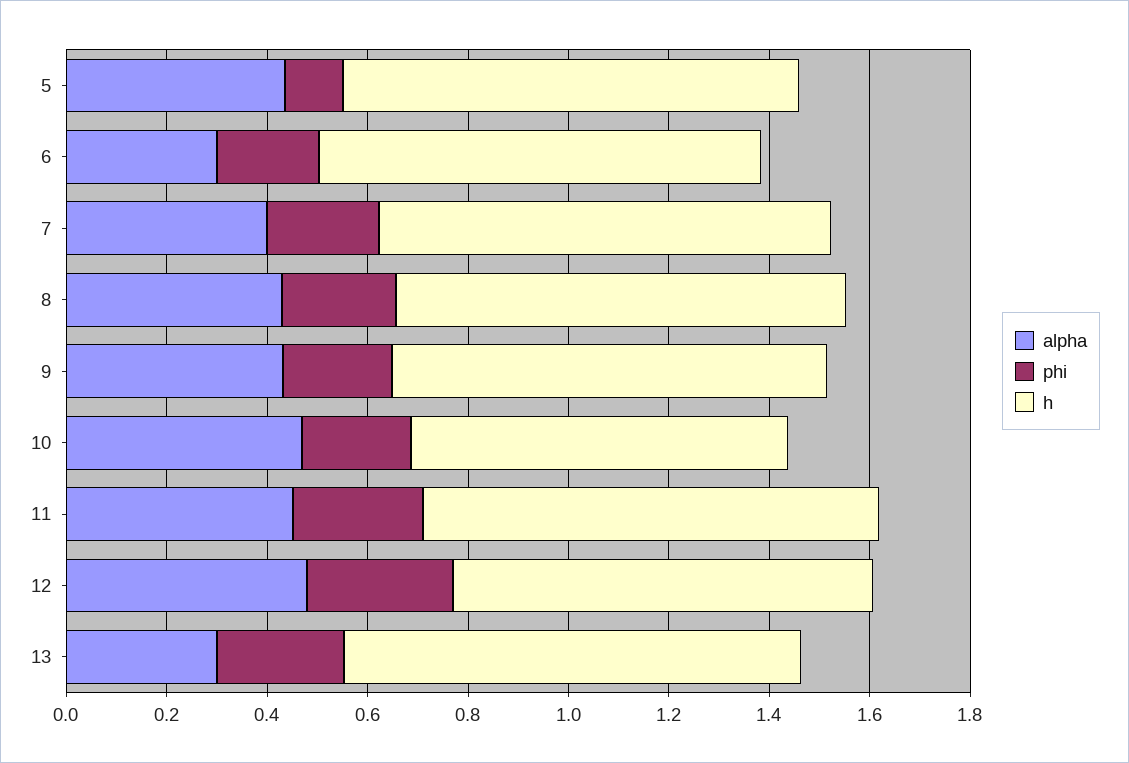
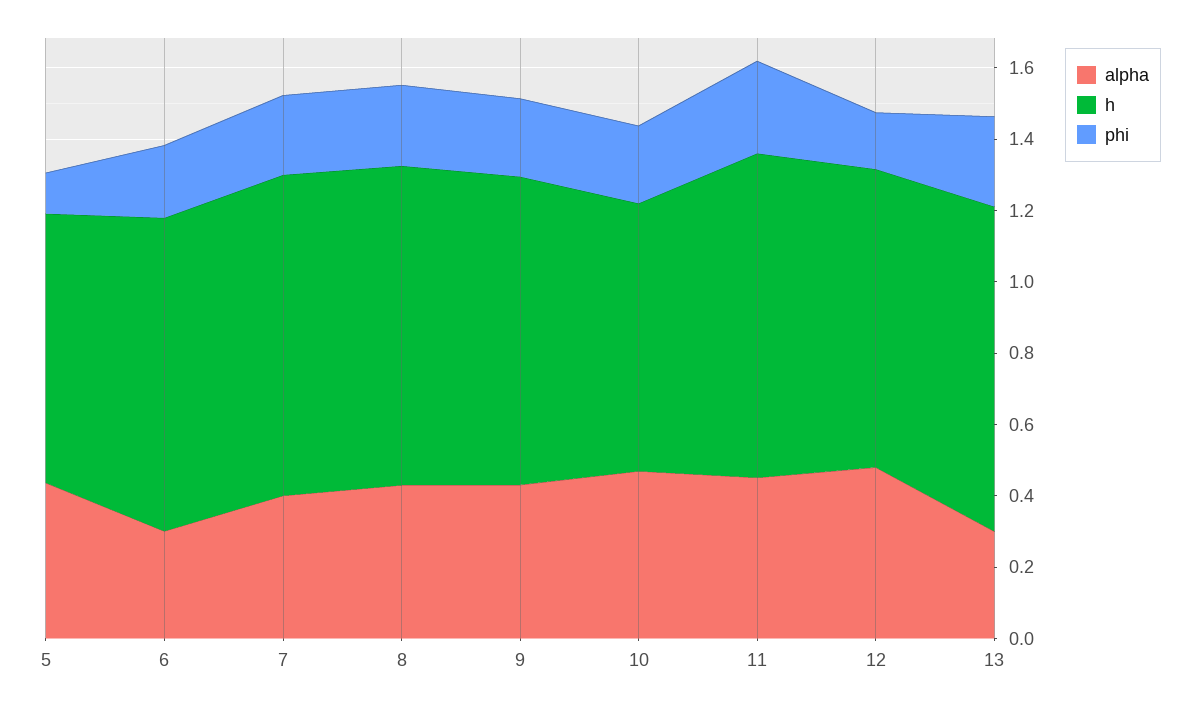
h, 5: 0.9 -> 0.75
phi, 12: 0.3 -> 0.15

